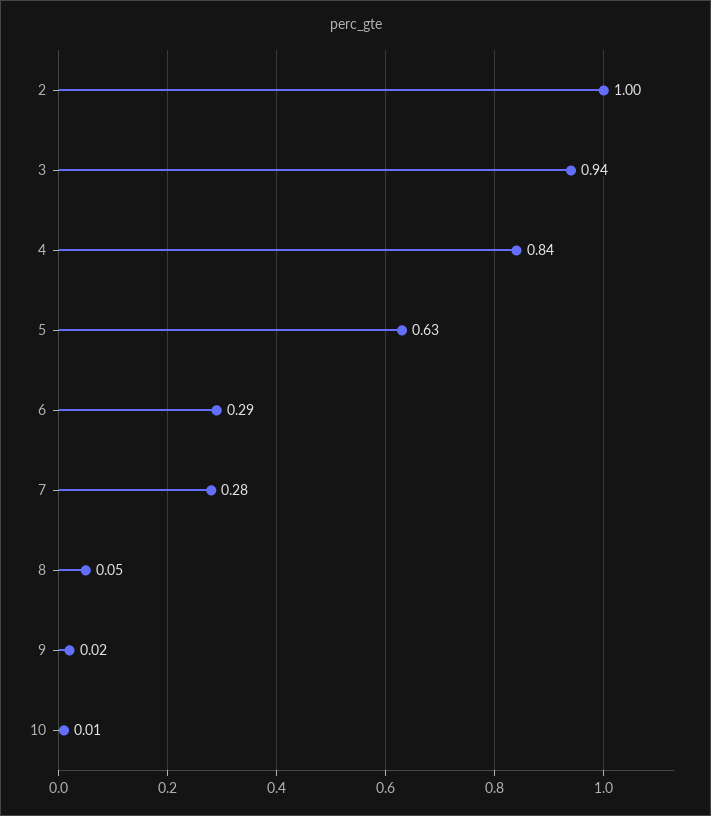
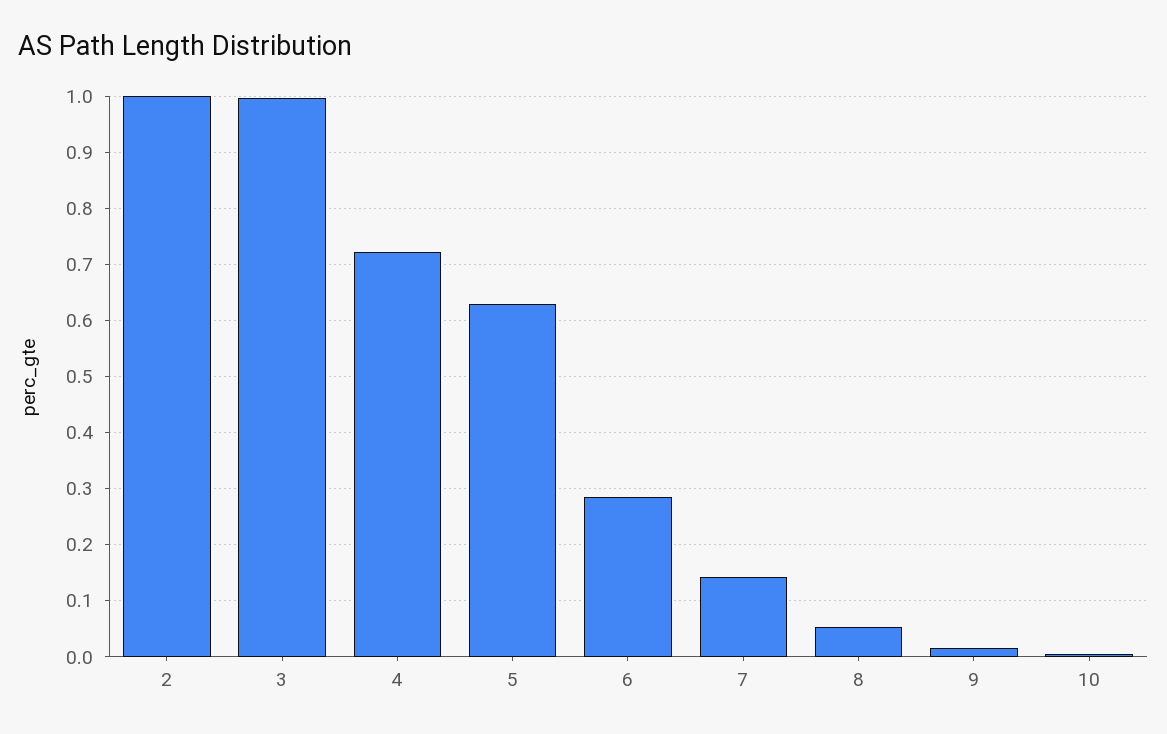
3: 0.94 -> 1
4: 0.84 -> 0.72
7: 0.28 -> 0.14

